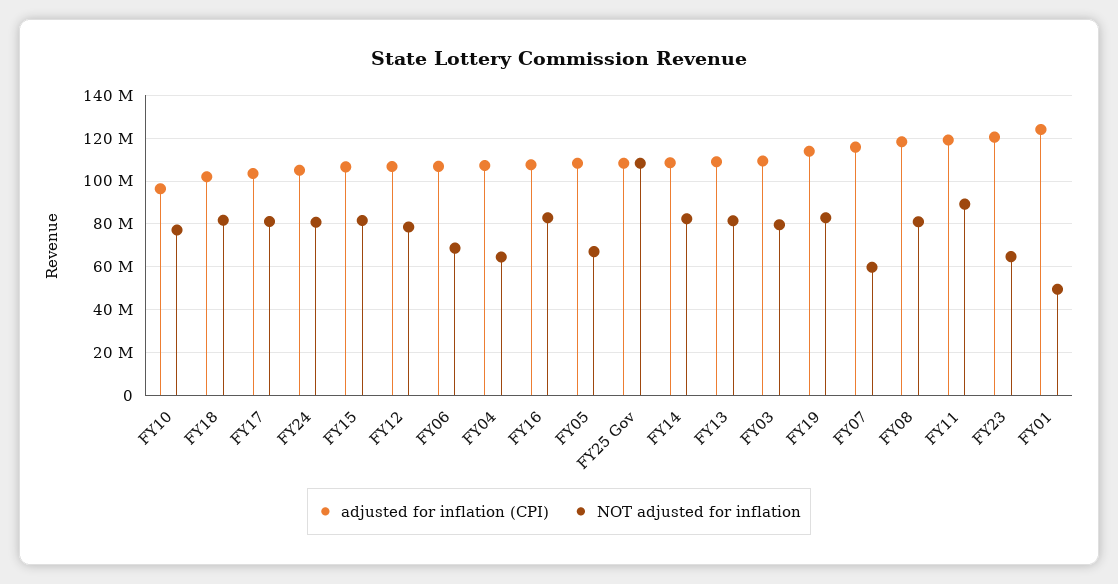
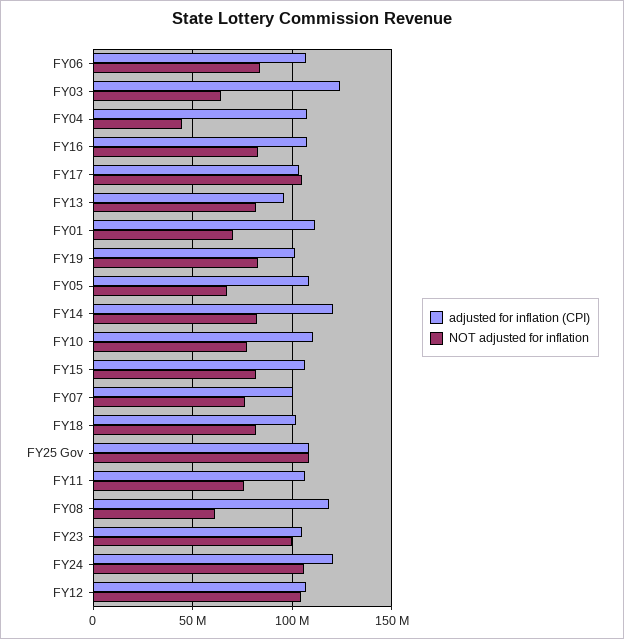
adjusted for inflation (CPI), FY10: 95000000 -> 110000000
NOT adjusted for inflation, FY17: 80000000 -> 105000000
adjusted for inflation (CPI), FY24: 105000000 -> 120000000
NOT adjusted for inflation, FY24: 80000000 -> 105000000
NOT adjusted for inflation, FY12: 80000000 -> 105000000
NOT adjusted for inflation, FY06: 70000000 -> 85000000
NOT adjusted for inflation, FY04: 65000000 -> 45000000
adjusted for inflation (CPI), FY14: 110000000 -> 120000000
adjusted for inflation (CPI), FY13: 110000000 -> 95000000
adjusted for inflation (CPI), FY03: 110000000 -> 125000000
NOT adjusted for inflation, FY03: 80000000 -> 65000000
adjusted for inflation (CPI), FY19: 115000000 -> 100000000
adjusted for inflation (CPI), FY07: 115000000 -> 100000000
NOT adjusted for inflation, FY07: 60000000 -> 75000000
NOT adjusted for inflation, FY08: 80000000 -> 60000000
adjusted for inflation (CPI), FY11: 120000000 -> 105000000
NOT adjusted for inflation, FY11: 90000000 -> 75000000
adjusted for inflation (CPI), FY23: 120000000 -> 105000000
NOT adjusted for inflation, FY23: 65000000 -> 100000000
adjusted for inflation (CPI), FY01: 125000000 -> 110000000
NOT adjusted for inflation, FY01: 50000000 -> 70000000

